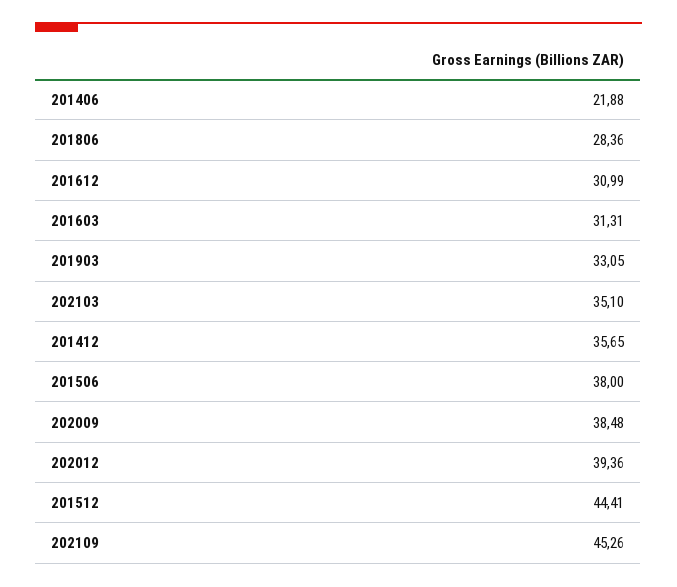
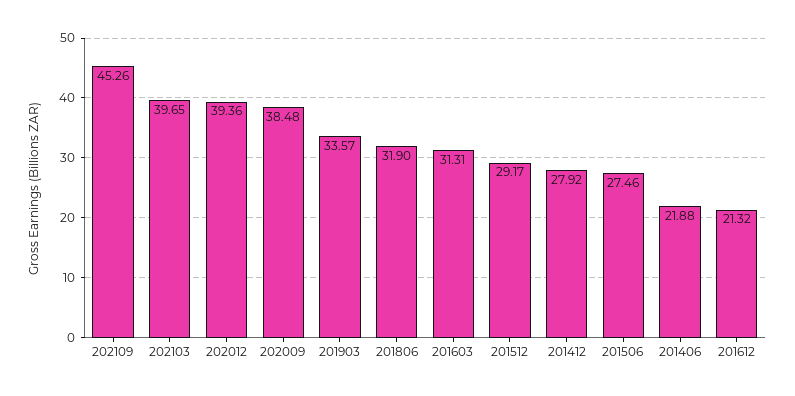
201806: 28.36 -> 31.9
201612: 30.99 -> 21.32
201903: 33.05 -> 33.57
202103: 35.1 -> 39.65
201412: 35.65 -> 27.92
201506: 38 -> 27.46
201512: 44.41 -> 29.17

